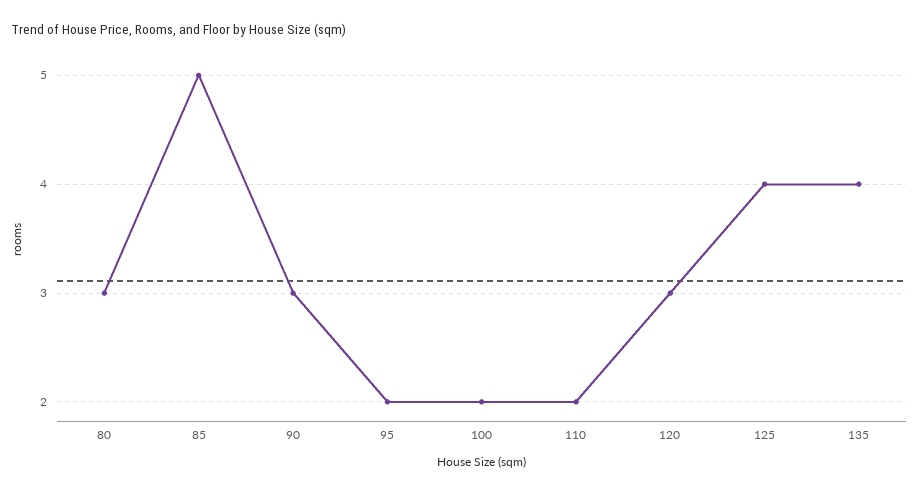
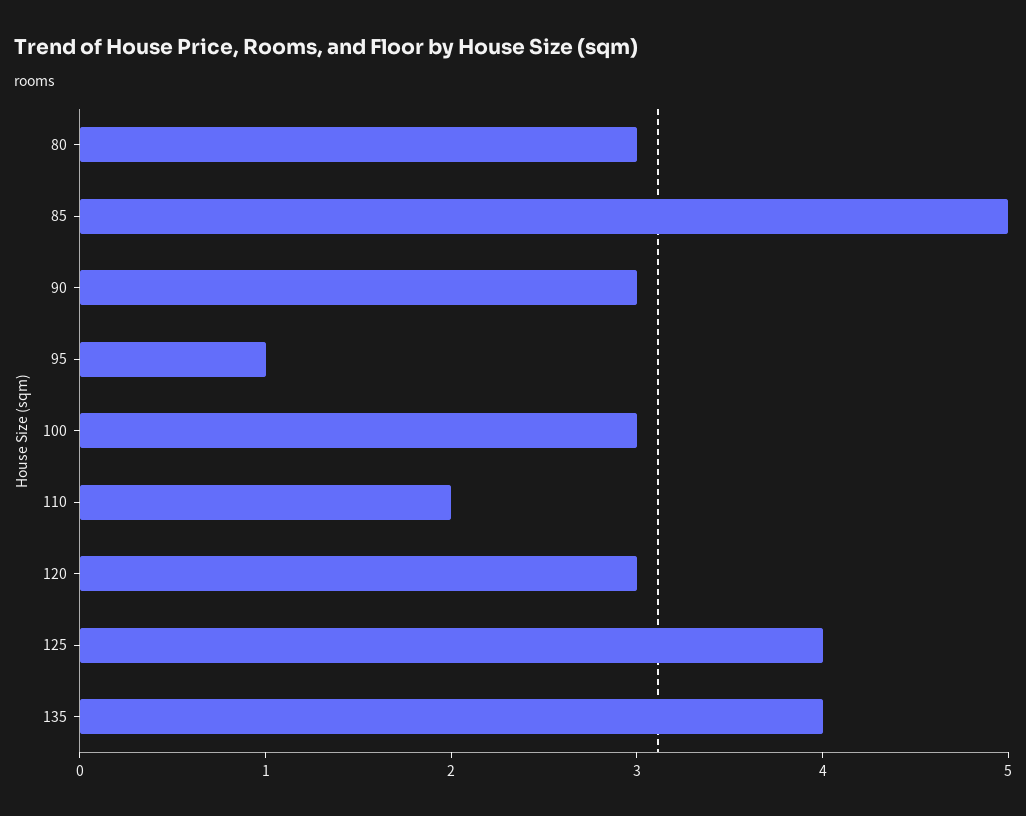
95: 2 -> 1
100: 2 -> 3

